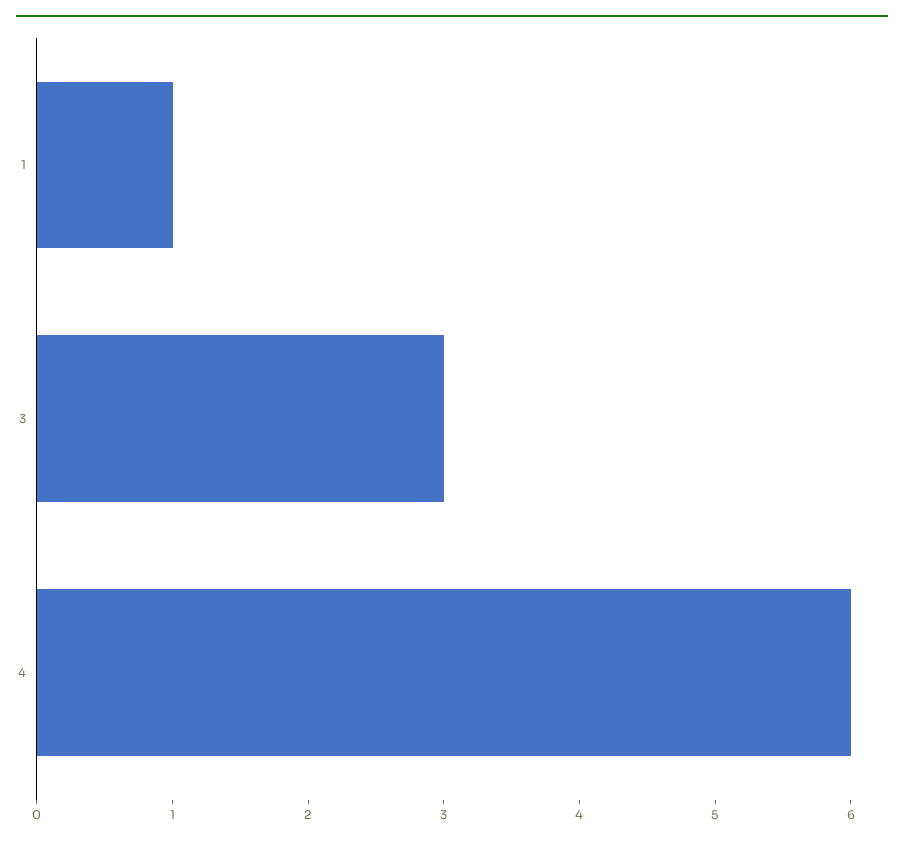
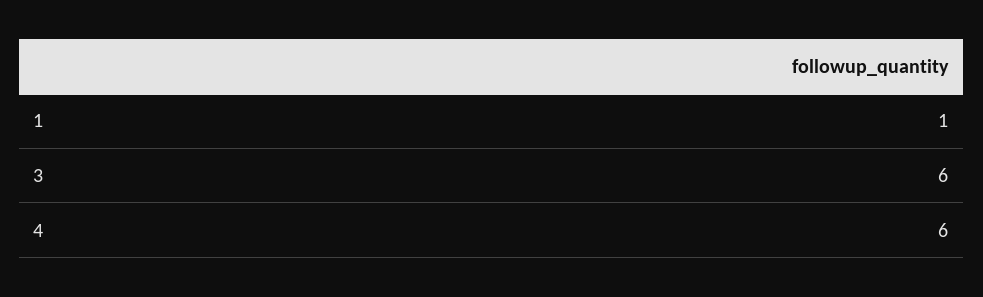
3: 3 -> 6

